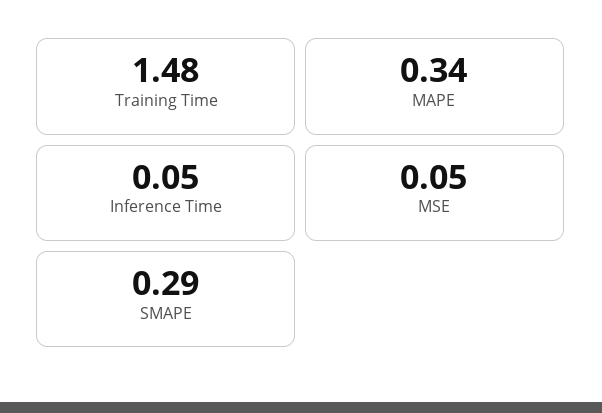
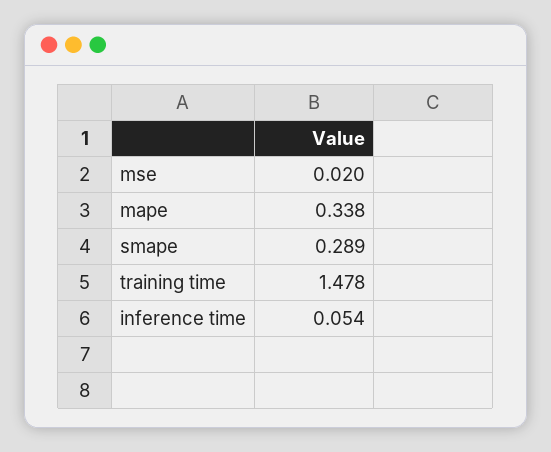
MSE: 0.05 -> 0.02

